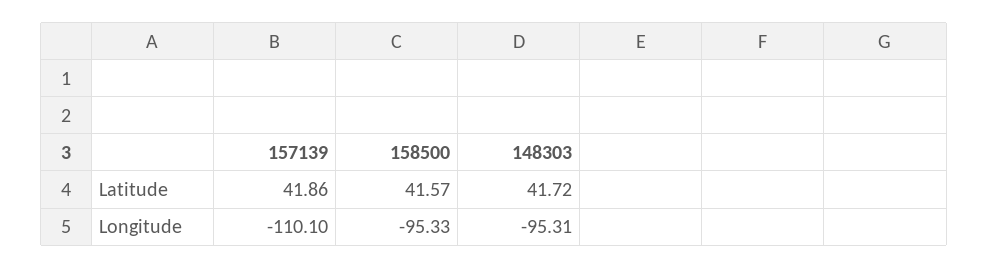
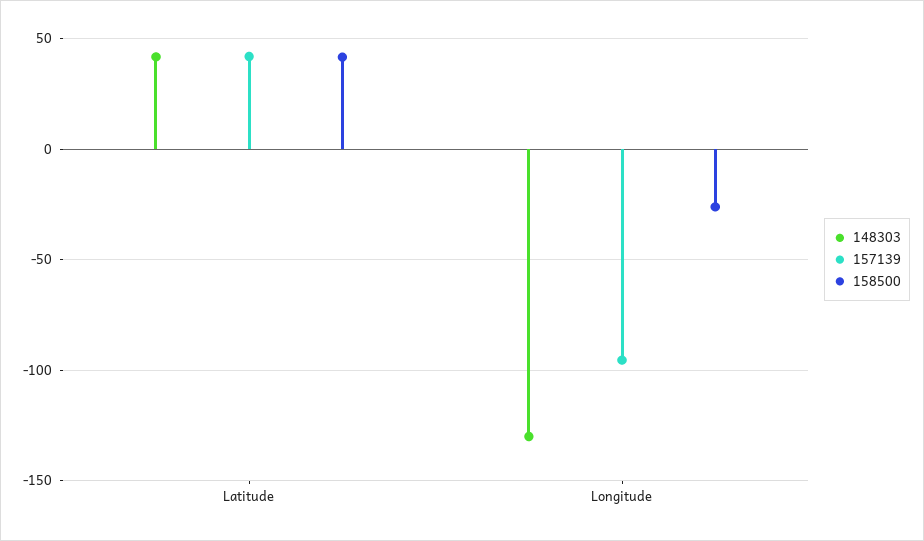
157139, Longitude: -110.1 -> -95
158500, Longitude: -95.33 -> -25
148303, Longitude: -95.31 -> -130

